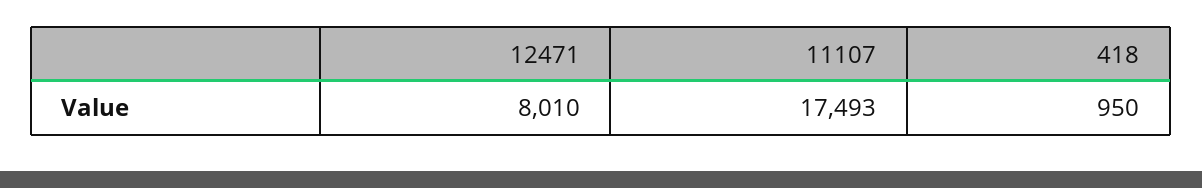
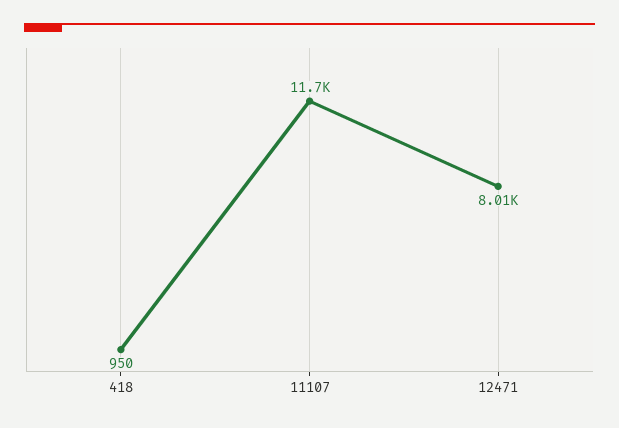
11107: 17493 -> 11700

